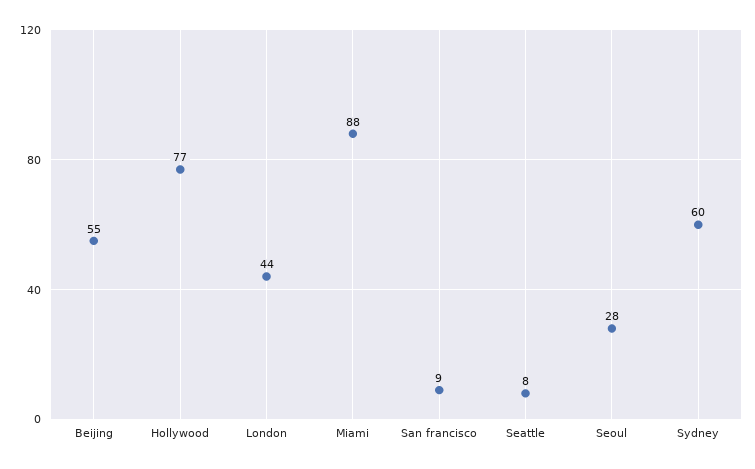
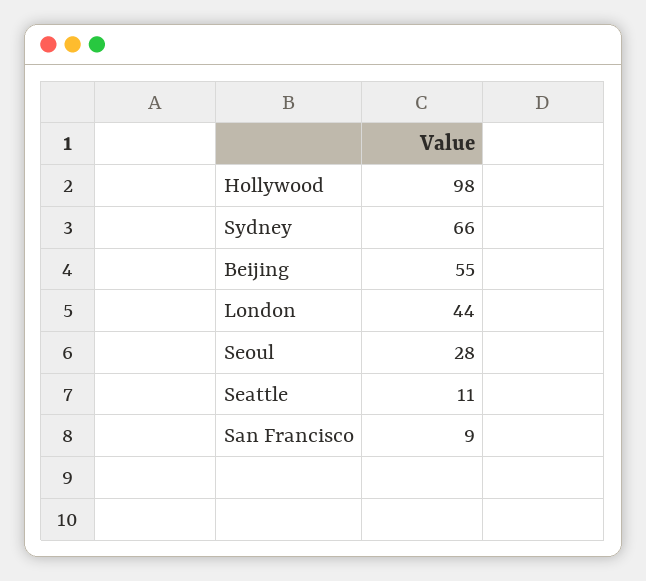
Hollywood: 77 -> 98
Miami: 88 -> none
Seattle: 8 -> 11
Sydney: 60 -> 66

